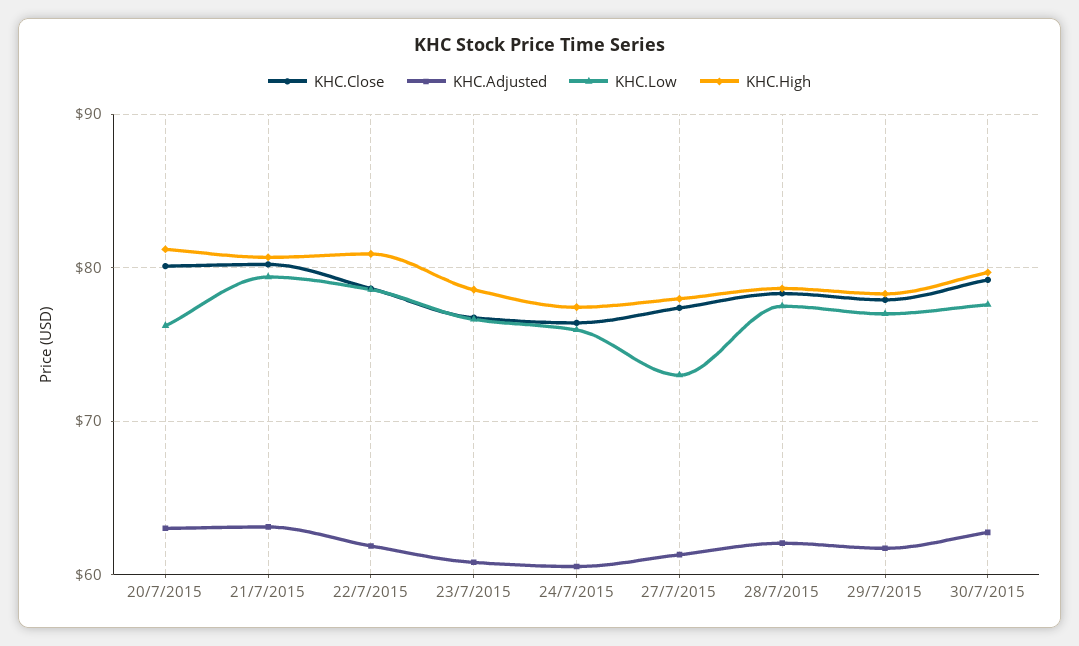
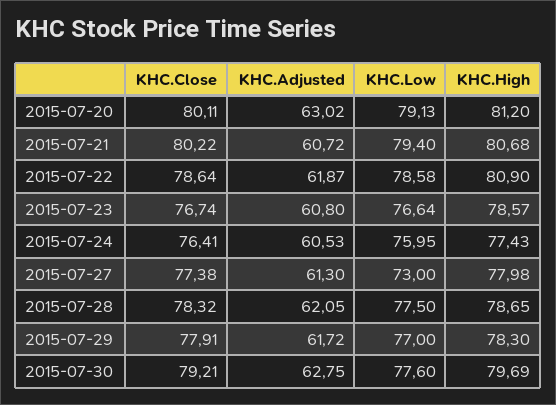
KHC.Low, 20/7/2015: 76 -> 79.13
KHC.Adjusted, 21/7/2015: 63 -> 60.72

